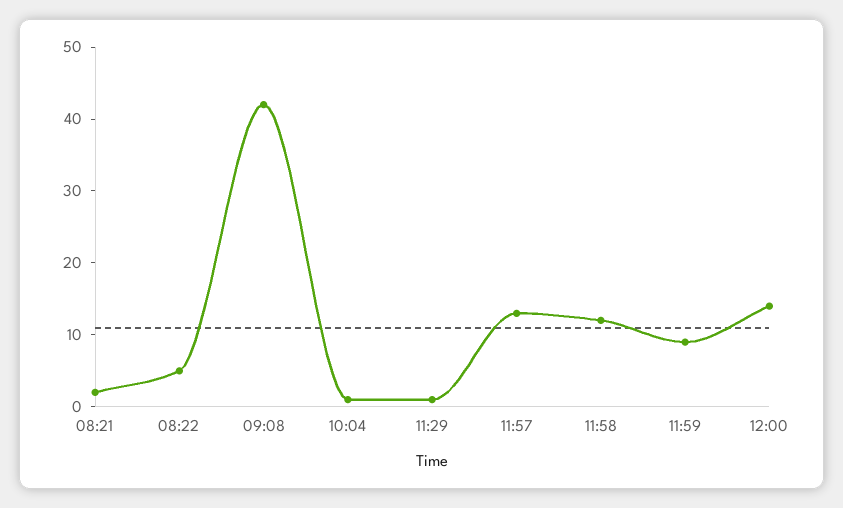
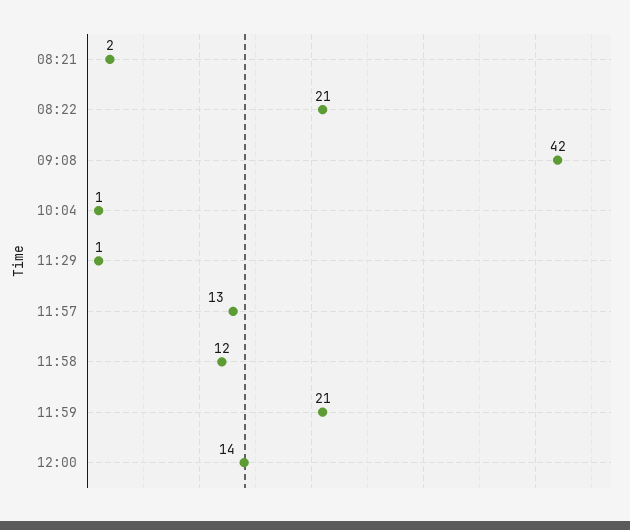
08:22: 5 -> 21
11:59: 10 -> 21

